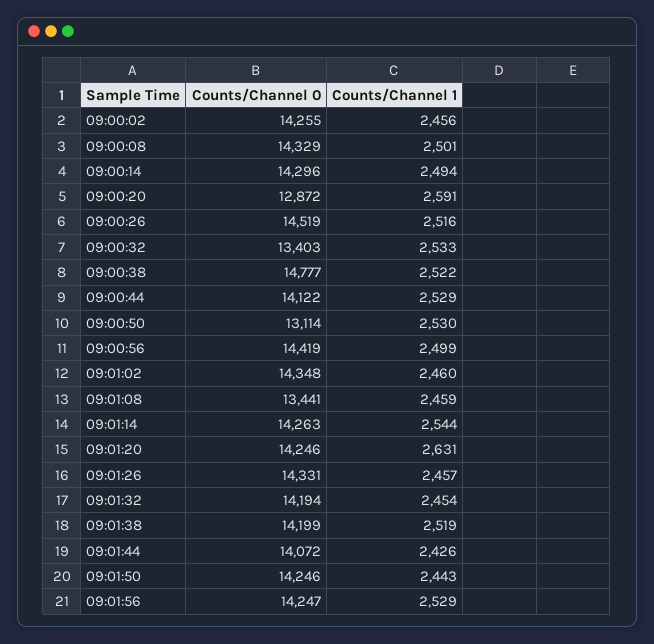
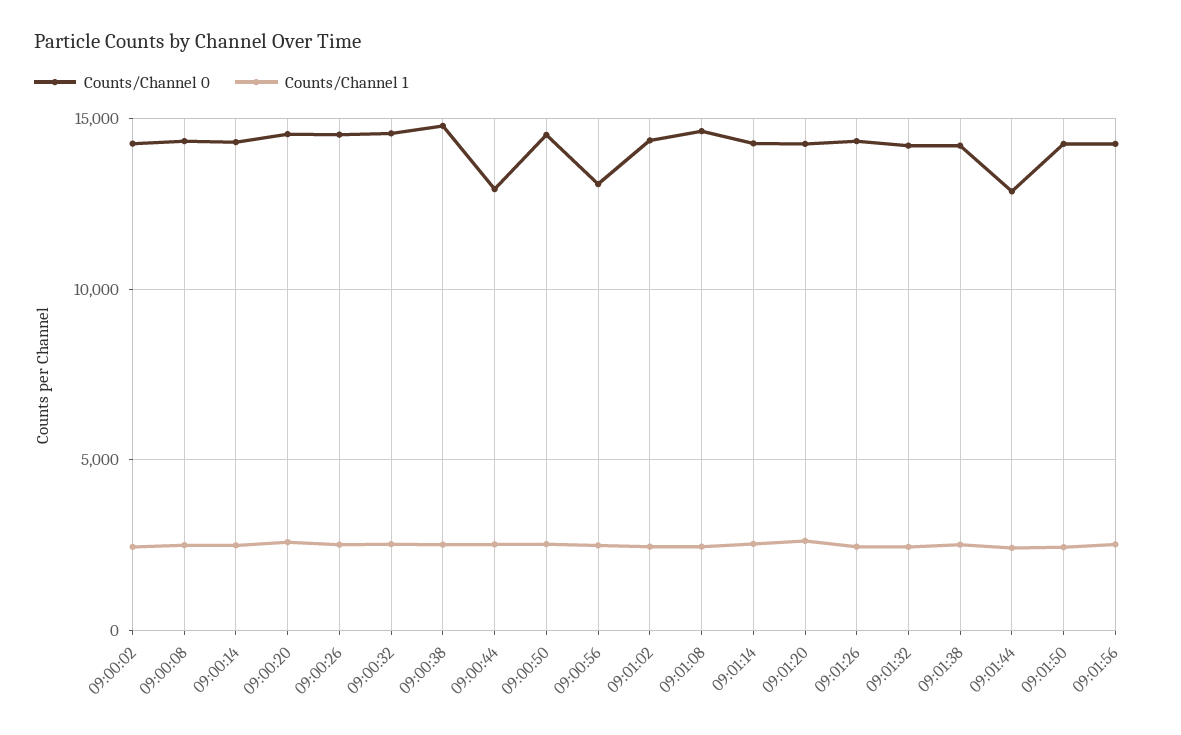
Counts/Channel 0, 09:00:20: 12872 -> 14500
Counts/Channel 0, 09:00:32: 13403 -> 14500
Counts/Channel 0, 09:00:44: 14122 -> 13000
Counts/Channel 0, 09:00:50: 13114 -> 14500
Counts/Channel 0, 09:00:56: 14419 -> 13000
Counts/Channel 0, 09:01:08: 13441 -> 14500
Counts/Channel 0, 09:01:44: 14072 -> 13000

